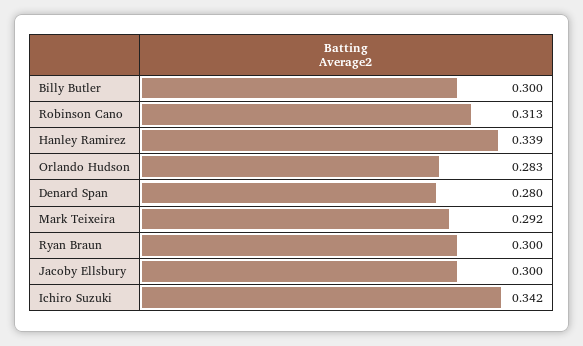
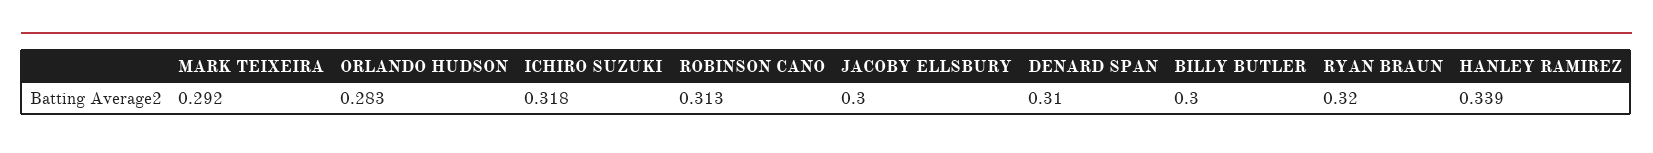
Denard Span: 0.28 -> 0.31
Ryan Braun: 0.3 -> 0.32
Ichiro Suzuki: 0.342 -> 0.318

